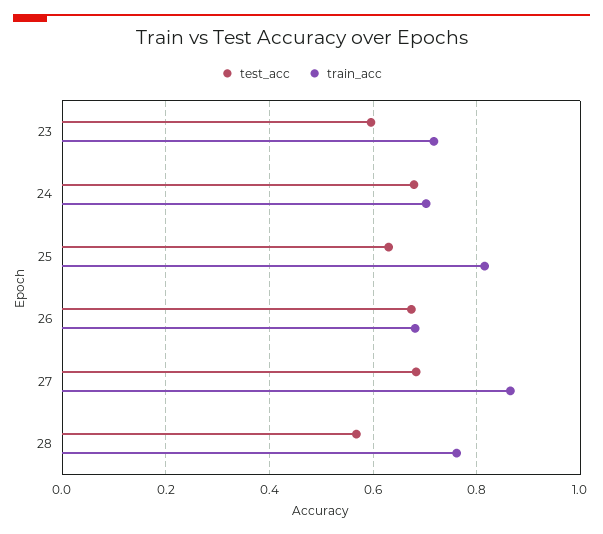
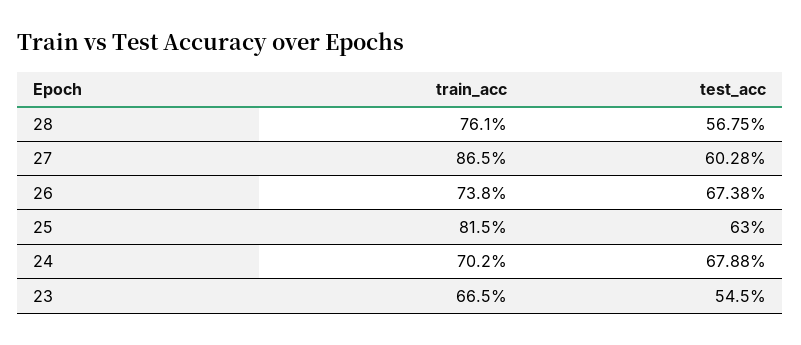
test_acc, 23: 0.6 -> 0.545
train_acc, 23: 0.72 -> 0.665
train_acc, 26: 0.68 -> 0.738
test_acc, 27: 0.68 -> 0.6028

